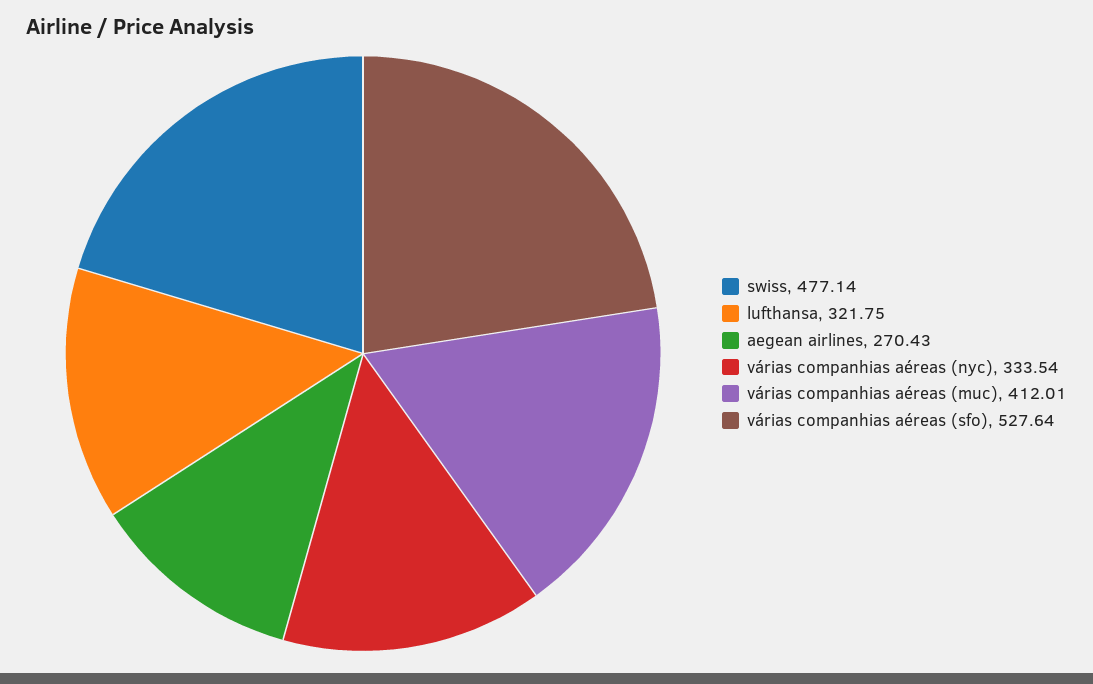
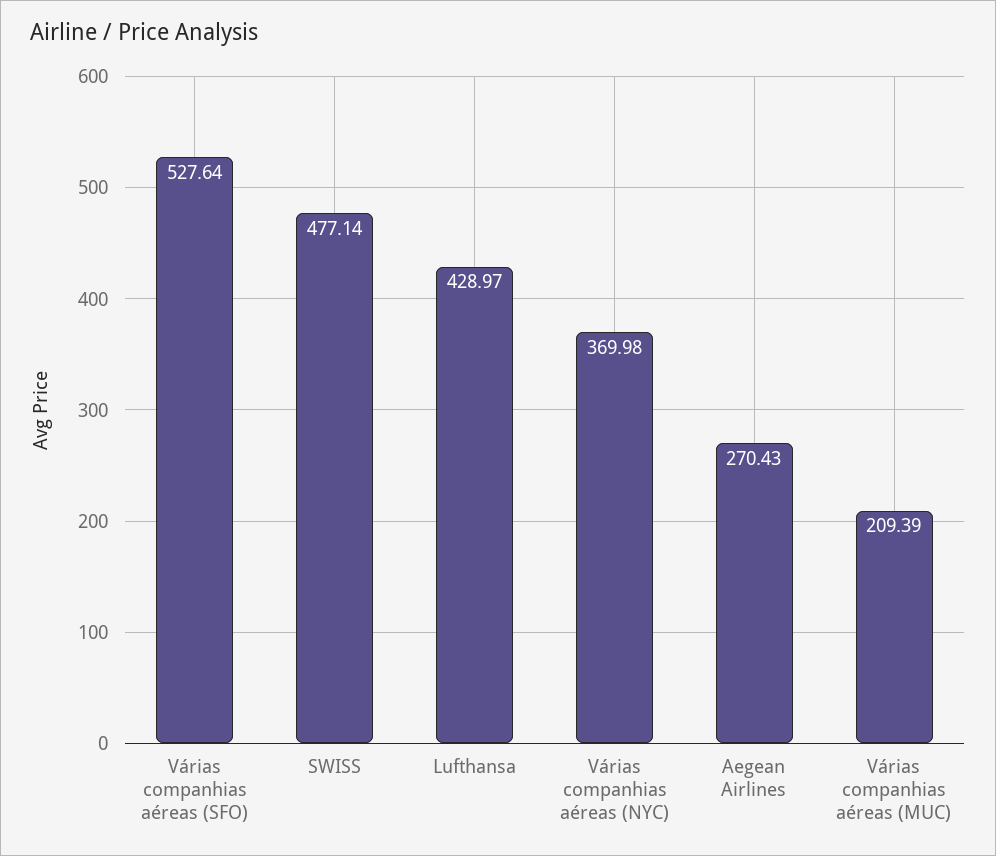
lufthansa: 321.75 -> 428.97
várias companhias aéreas (nyc): 333.54 -> 369.98
várias companhias aéreas (muc): 412.01 -> 209.39

